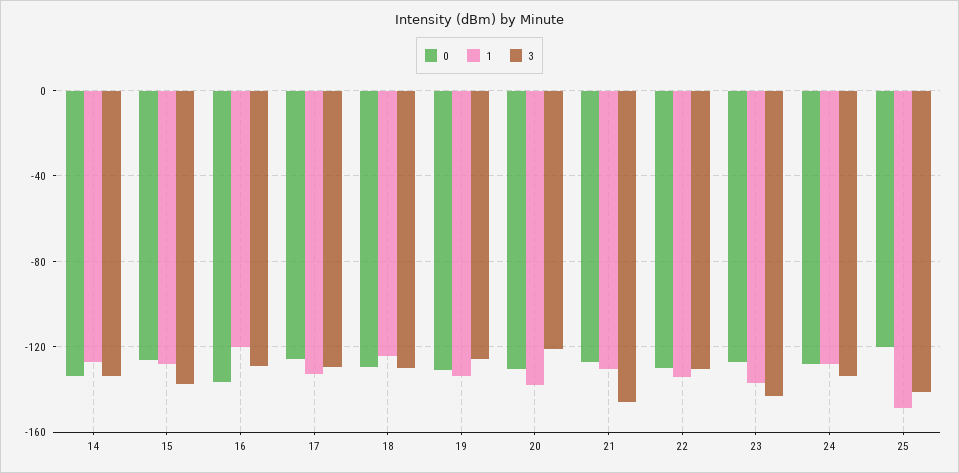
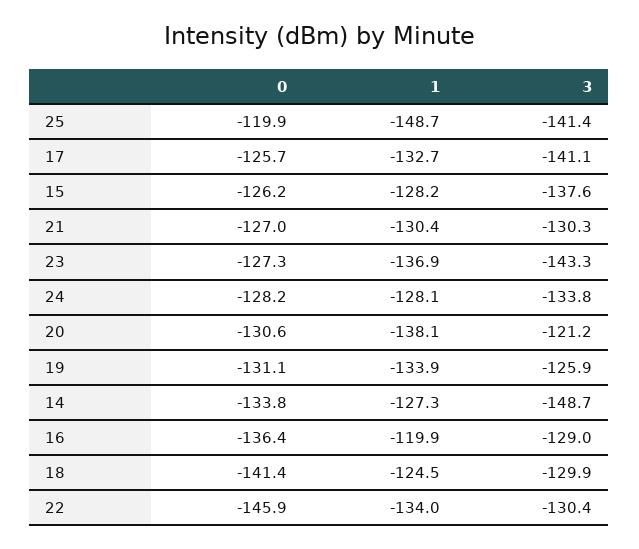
3, 14: -135 -> -148.7
3, 17: -130 -> -141.1
0, 18: -130 -> -141.4
3, 21: -145 -> -130.3
0, 22: -130 -> -145.9

